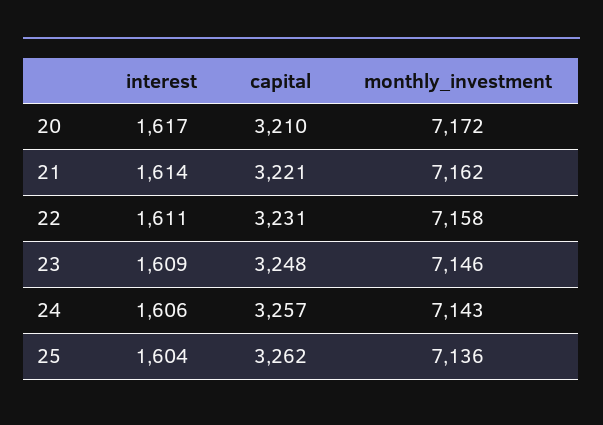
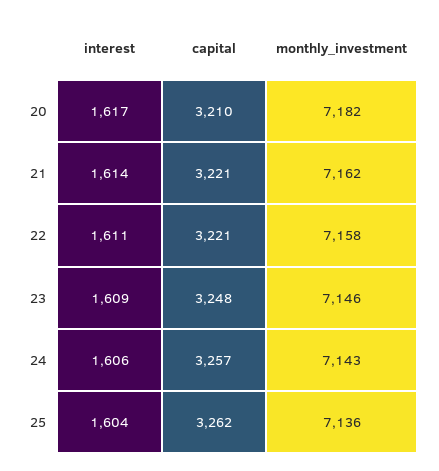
monthly_investment, 20: 7172 -> 7182
capital, 22: 3231 -> 3221

